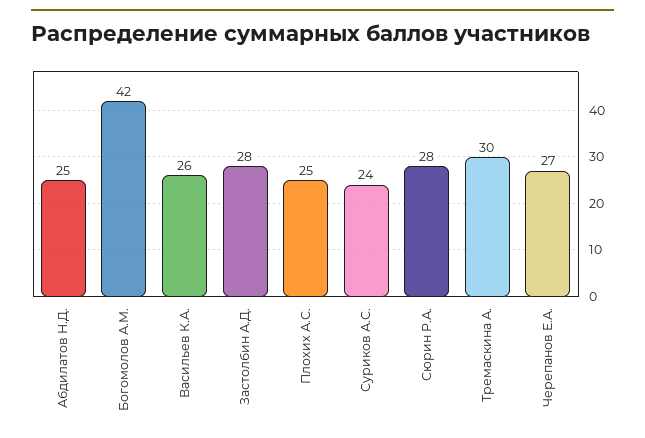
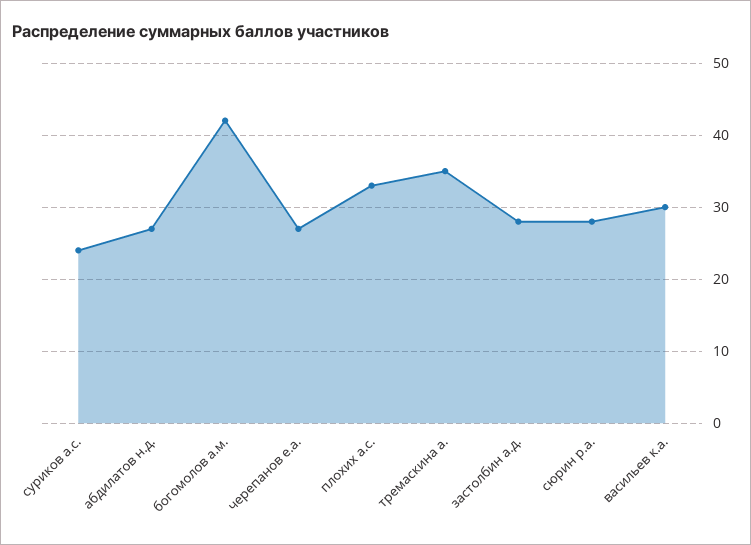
Абдилатов Н.Д.: 25 -> 27
Васильев К.А.: 26 -> 30
Плохих А.С.: 25 -> 33
Тремаскина А.: 30 -> 35

